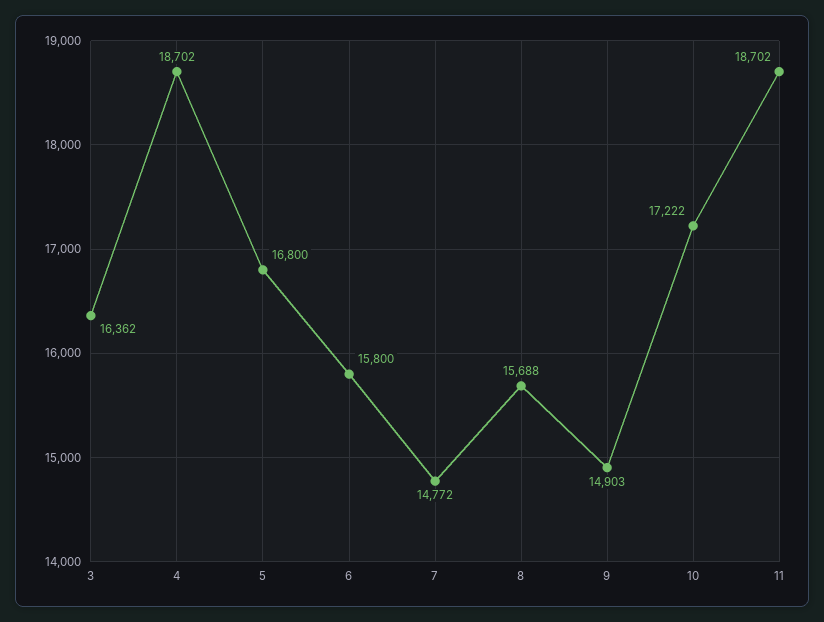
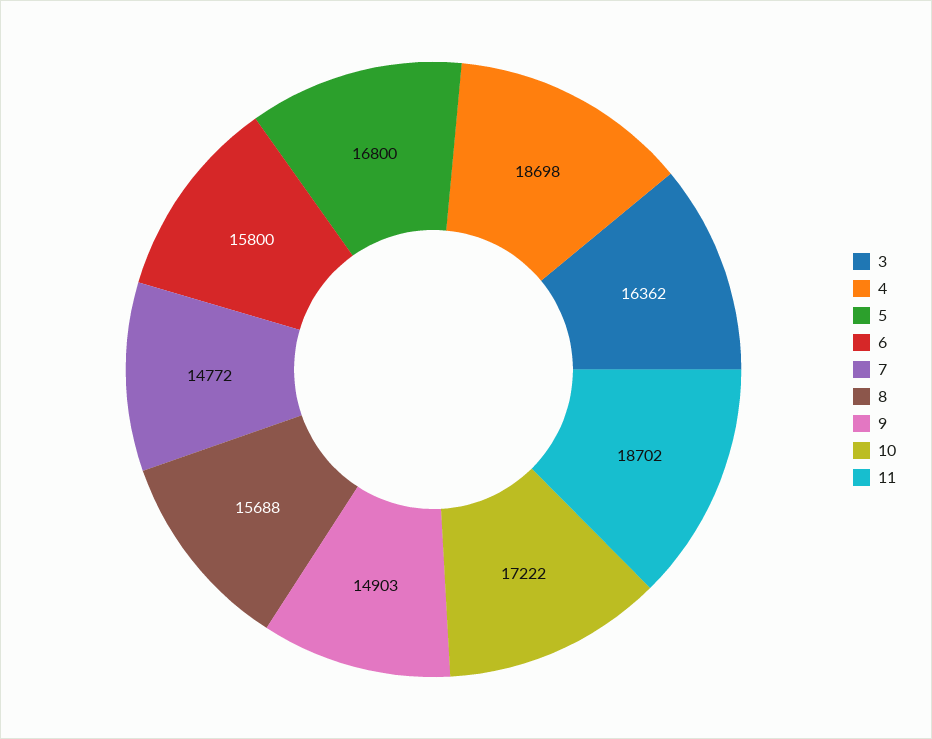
4: 18702 -> 18698

